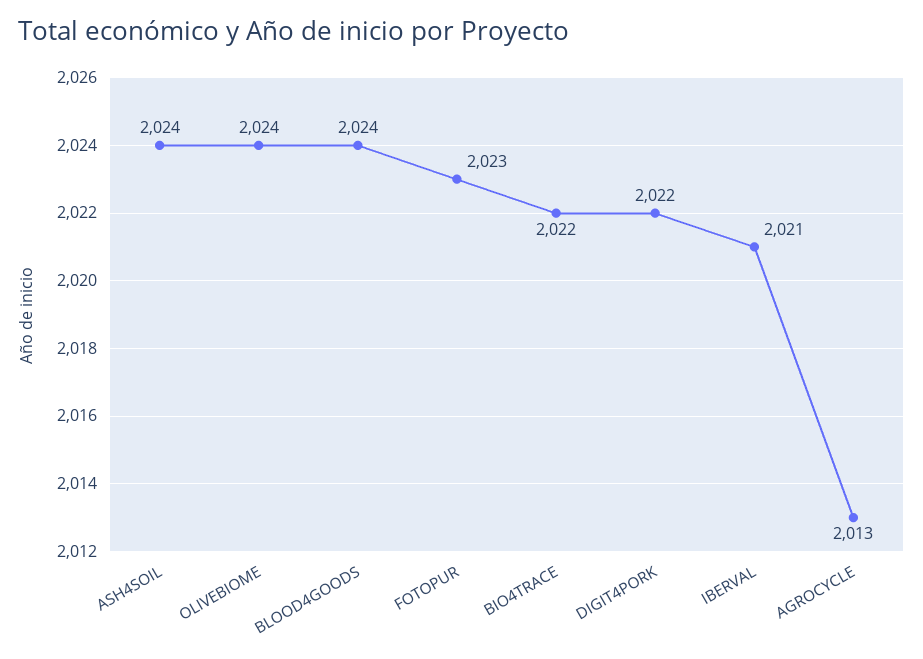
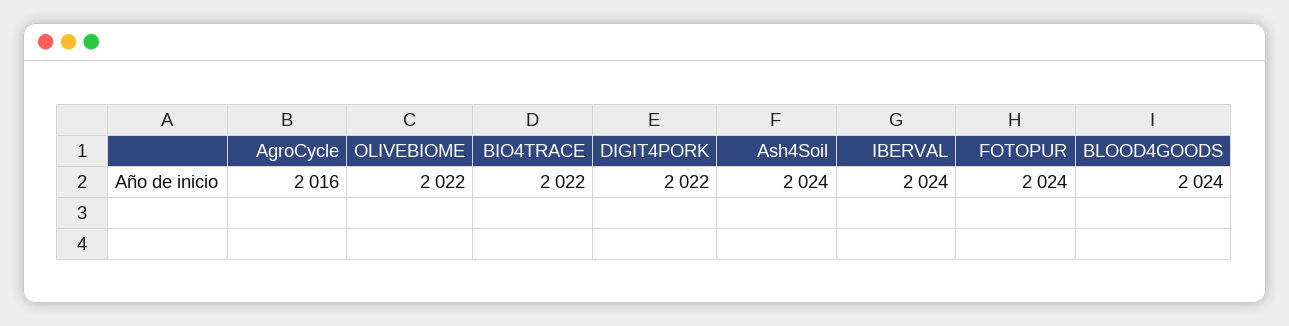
OLIVEBIOME: 2024 -> 2022
FOTOPUR: 2023 -> 2024
IBERVAL: 2021 -> 2024
AGROCYCLE: 2013 -> 2016

